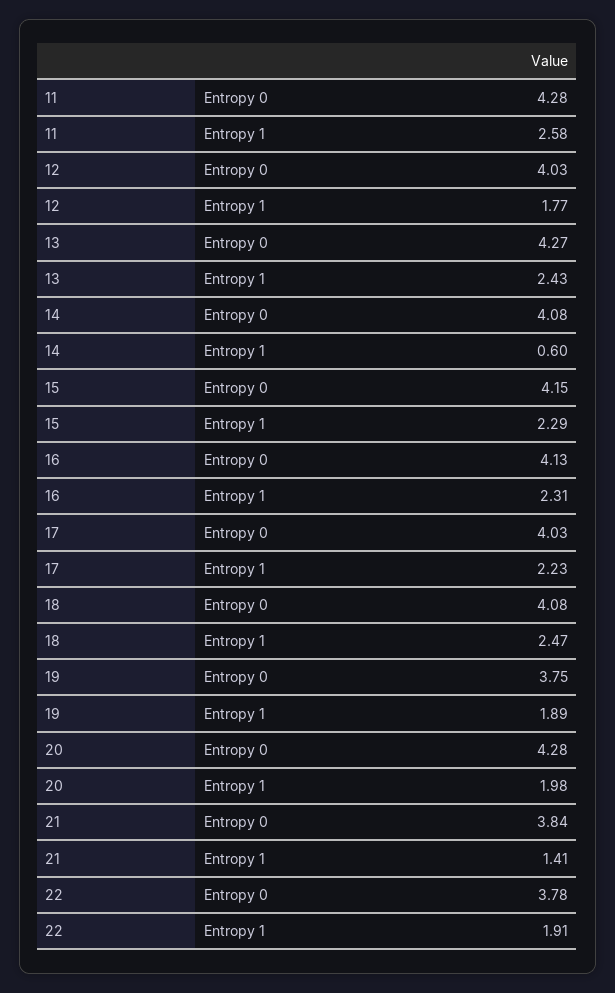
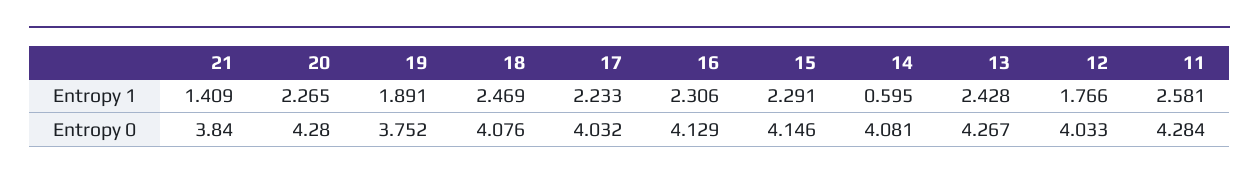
20, Entropy 1: 1.98 -> 2.265
22, Entropy 0: 3.78 -> none
22, Entropy 1: 1.91 -> none

